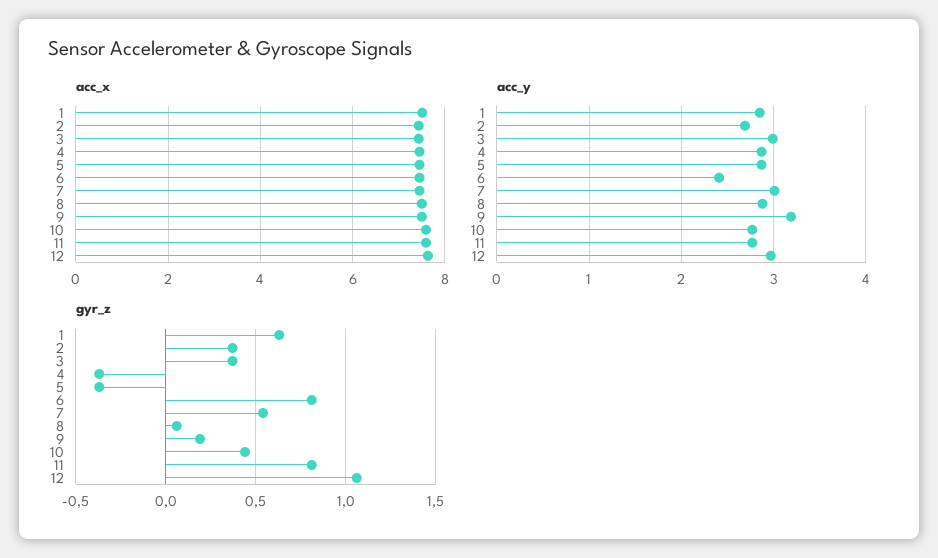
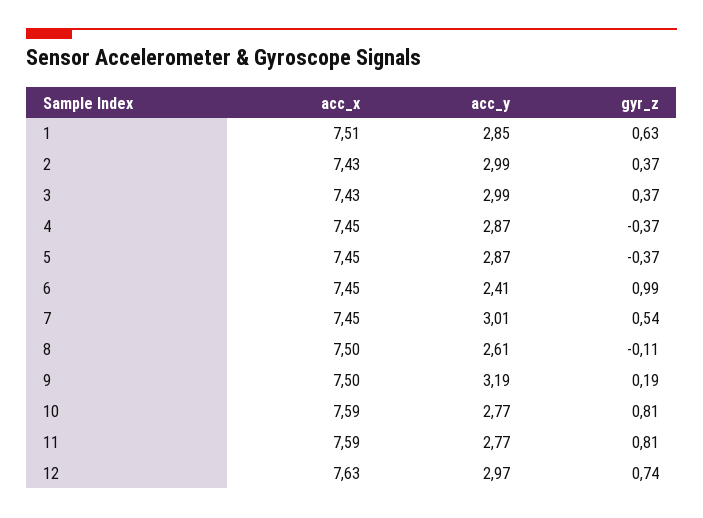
acc_y, 2: 2.7 -> 2.99
acc_y, 8: 2.9 -> 2.61
gyr_z, 6: 0.8 -> 0.99
gyr_z, 8: 0.05 -> -0.11
gyr_z, 10: 0.45 -> 0.81
gyr_z, 12: 1.05 -> 0.74

